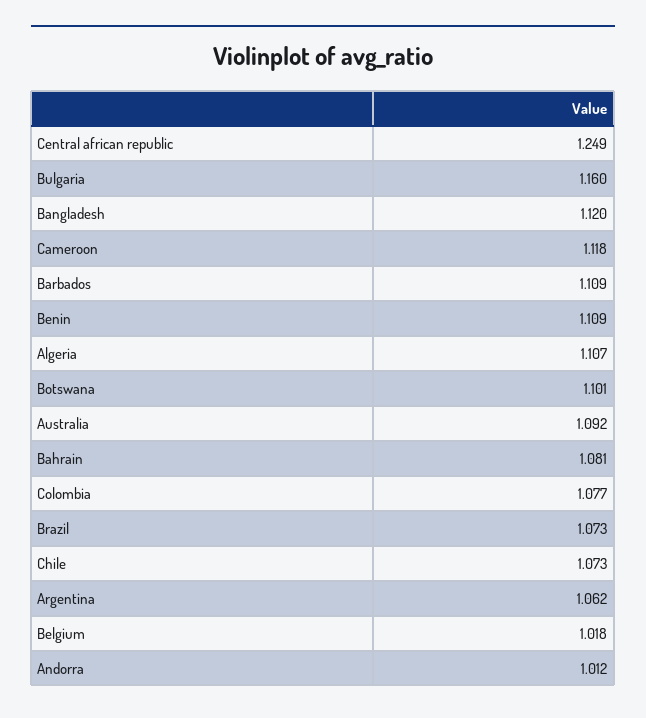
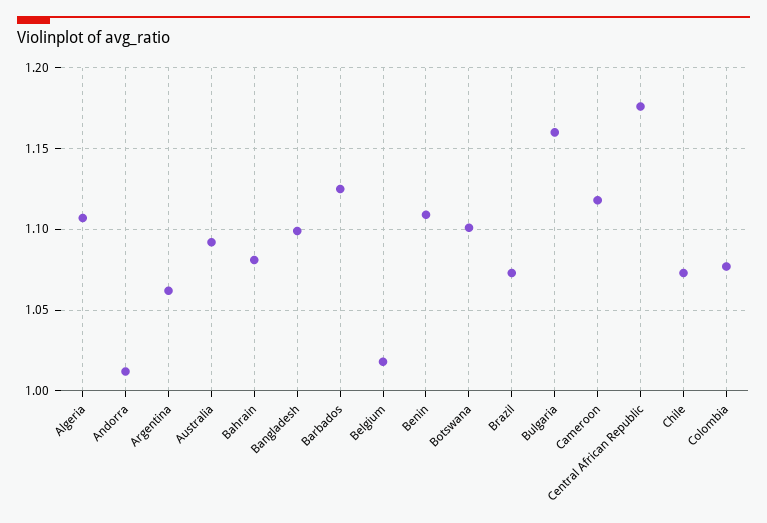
Central african republic: 1.249 -> 1.175
Bangladesh: 1.12 -> 1.1
Barbados: 1.109 -> 1.125

